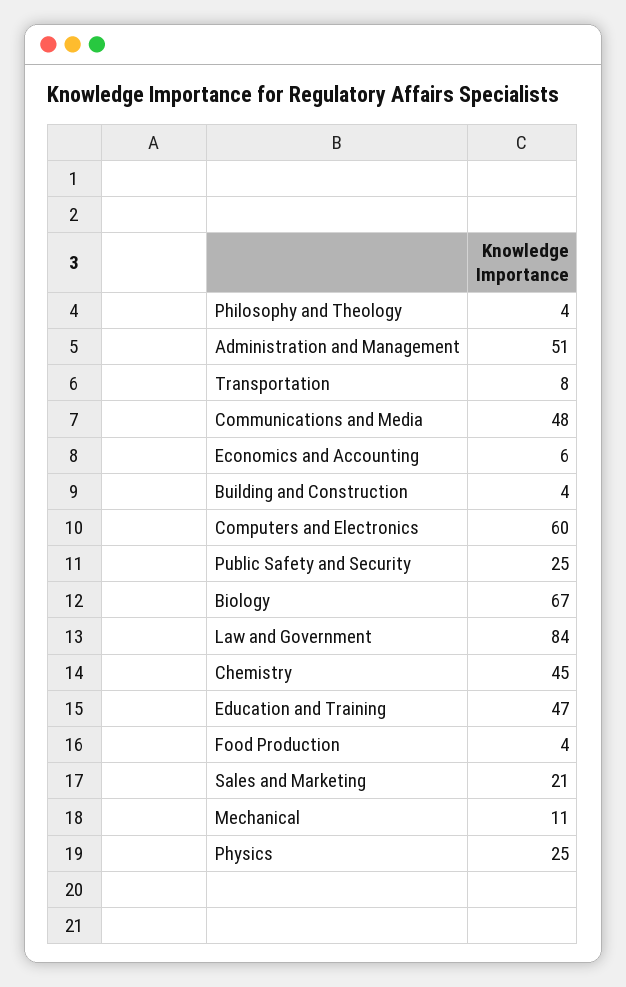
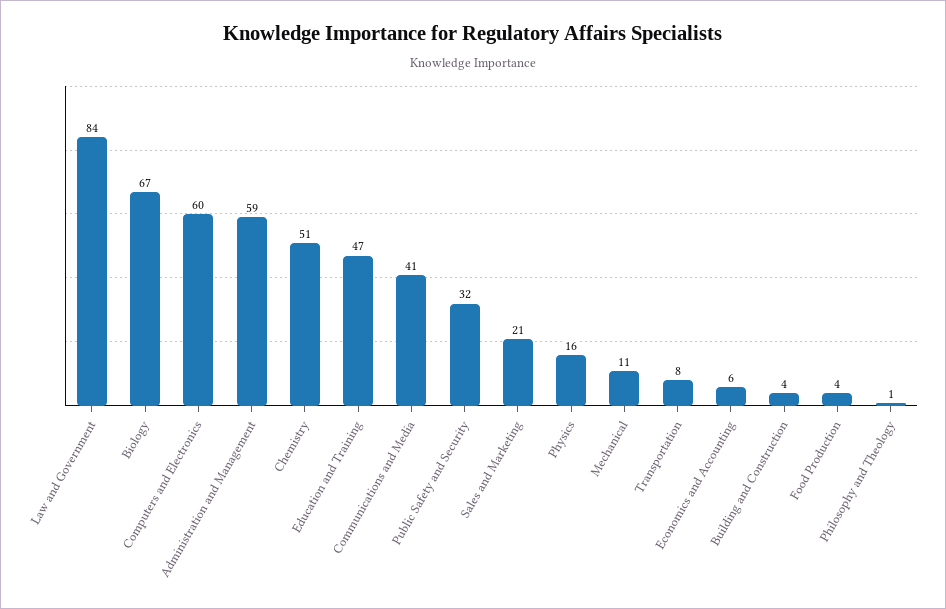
Philosophy and Theology: 4 -> 1
Administration and Management: 51 -> 59
Communications and Media: 48 -> 41
Public Safety and Security: 25 -> 32
Chemistry: 45 -> 51
Physics: 25 -> 16

